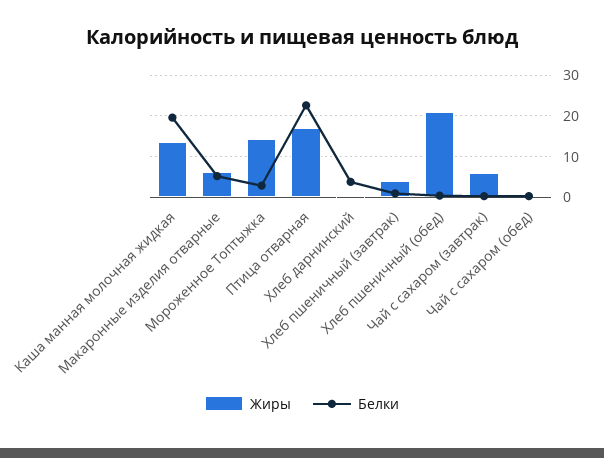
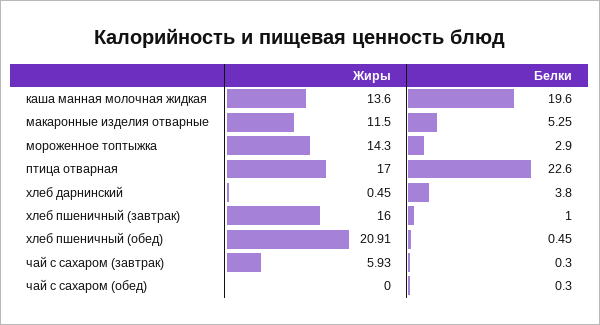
Жиры, Макаронные изделия отварные: 6 -> 11.5
Жиры, Хлеб пшеничный (завтрак): 4 -> 16

